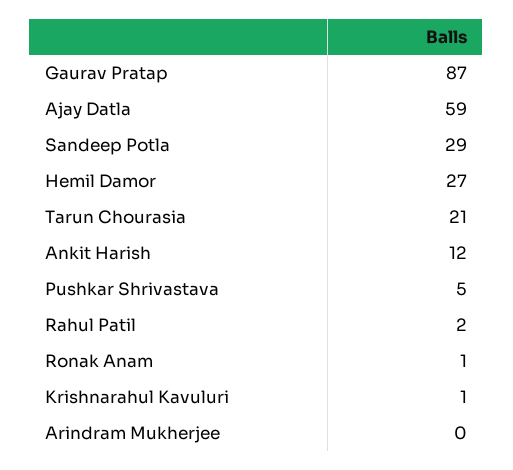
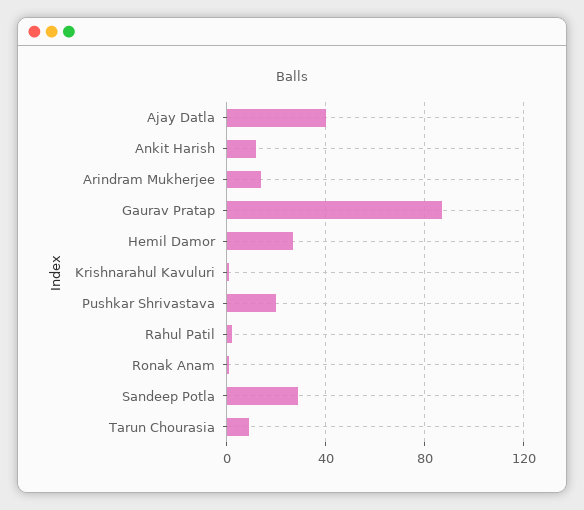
Ajay Datla: 59 -> 40
Tarun Chourasia: 21 -> 10
Pushkar Shrivastava: 5 -> 20
Arindram Mukherjee: 0 -> 15

